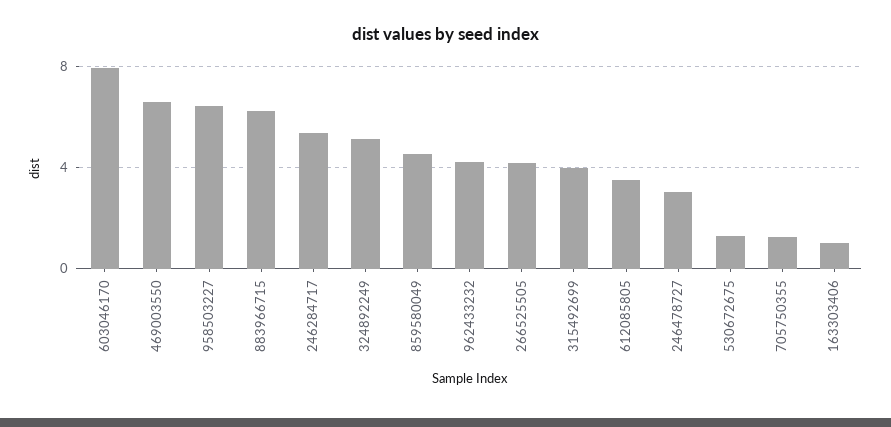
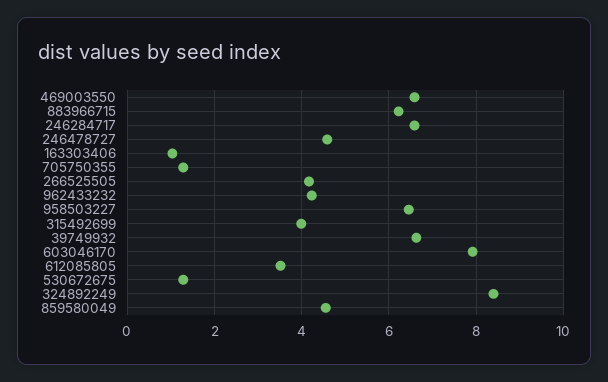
246284717: 5.5 -> 6.6
324892249: 5 -> 8.4
246478727: 3 -> 4.6
39749932: none -> 6.6

